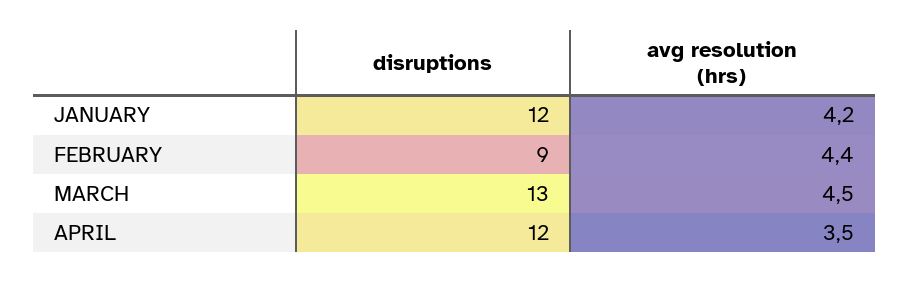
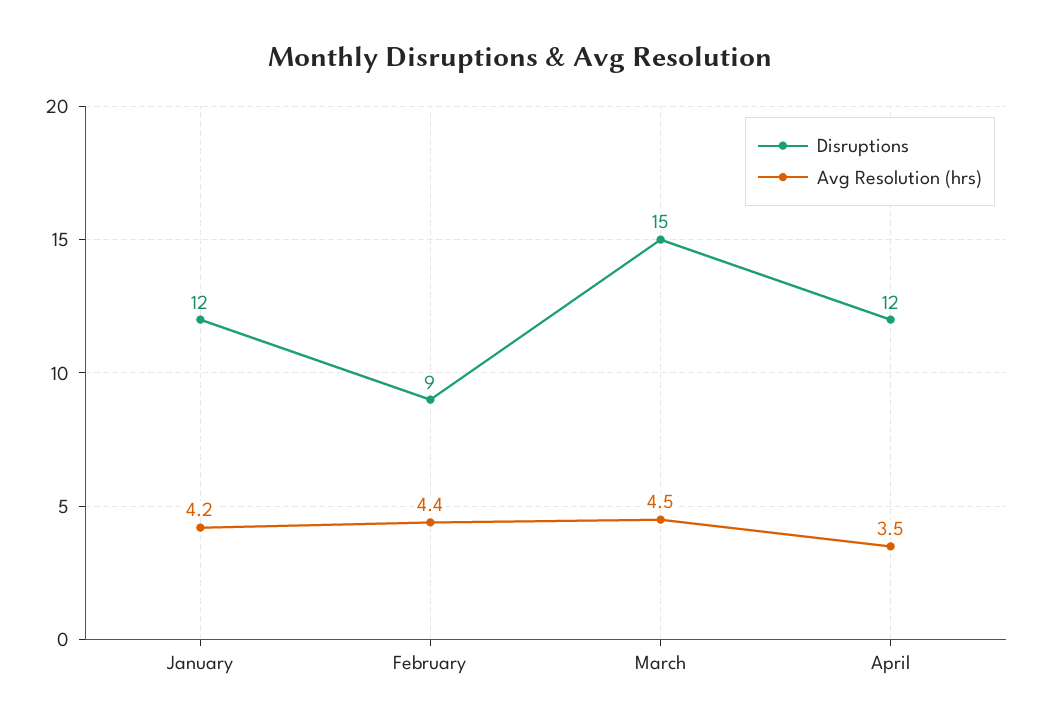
disruptions, MARCH: 13 -> 15

